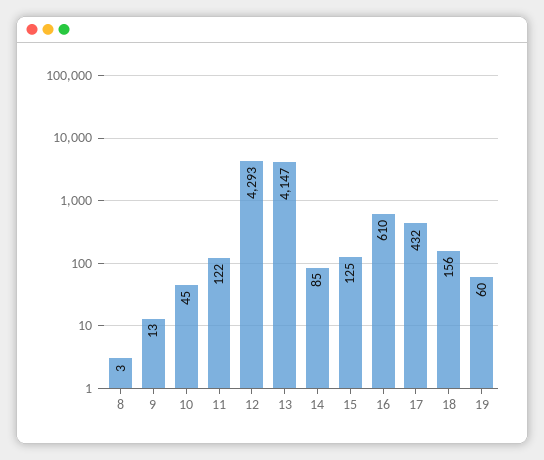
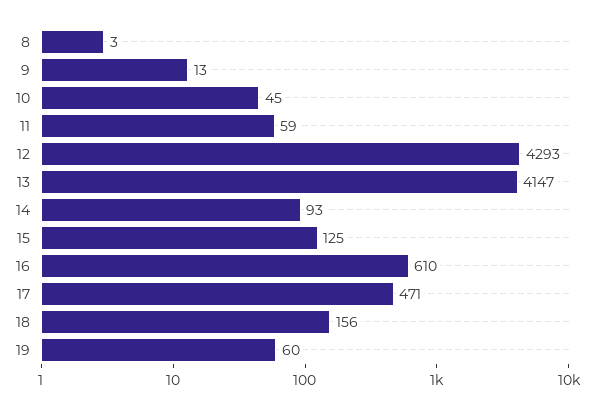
11: 122 -> 59
14: 85 -> 93
17: 432 -> 471

